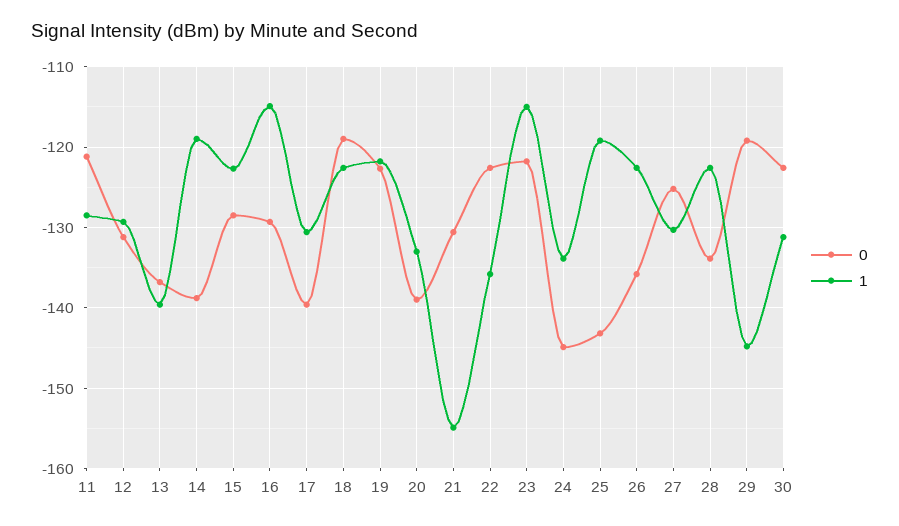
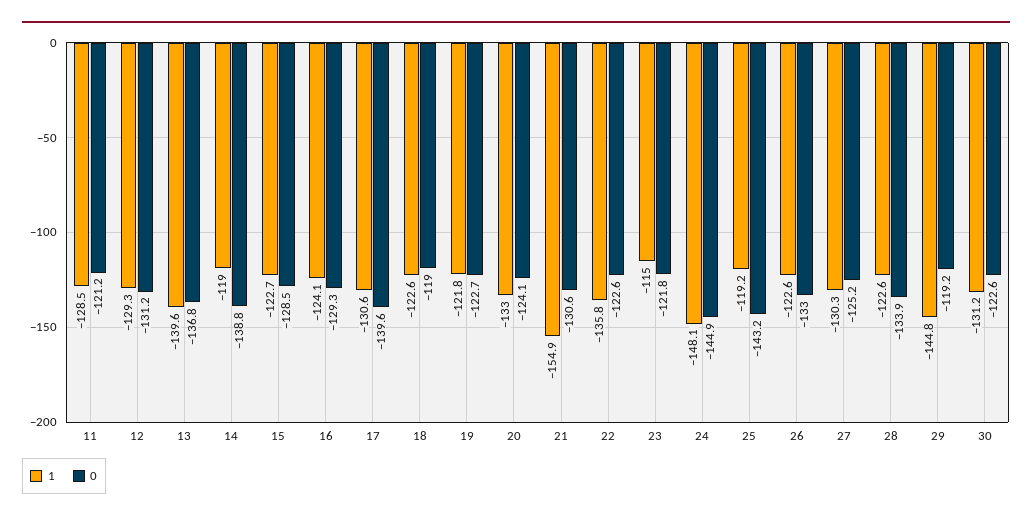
1, 16: -115 -> -124.1
0, 20: -139 -> -124.1
1, 24: -134 -> -148.1
0, 26: -136 -> -133

